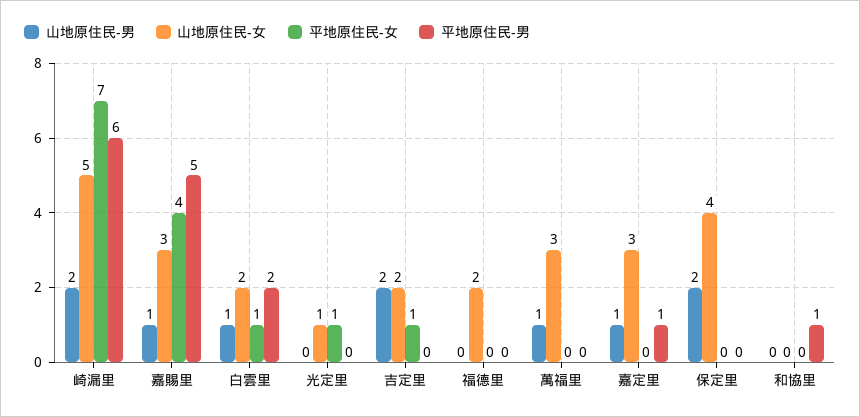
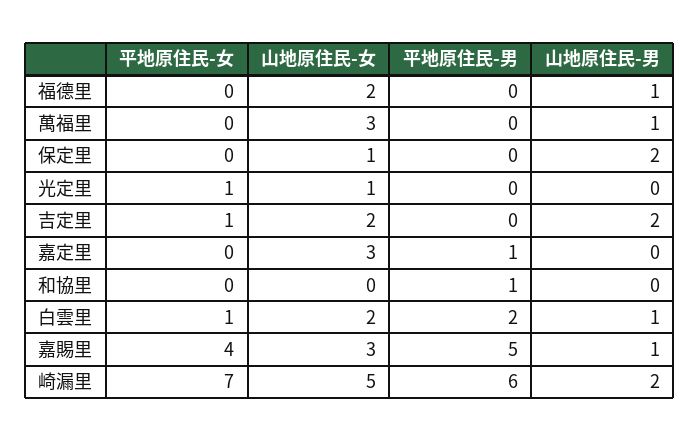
山地原住民-男, 福德里: 0 -> 1
山地原住民-男, 嘉定里: 1 -> 0
山地原住民-女, 保定里: 4 -> 1

